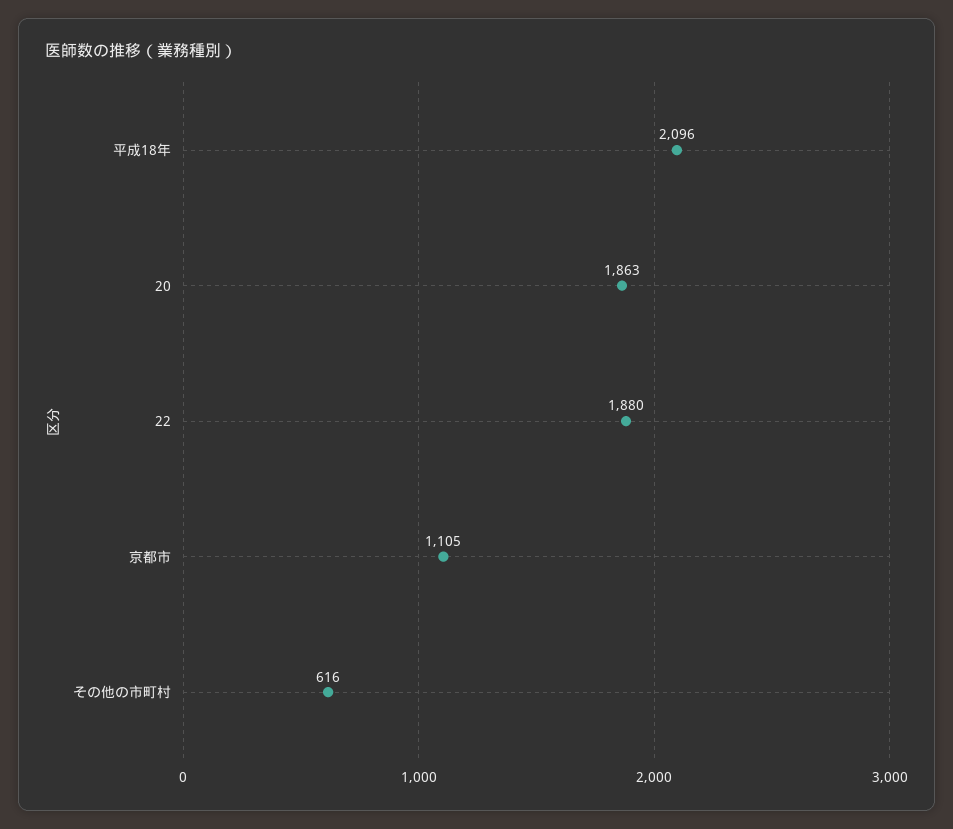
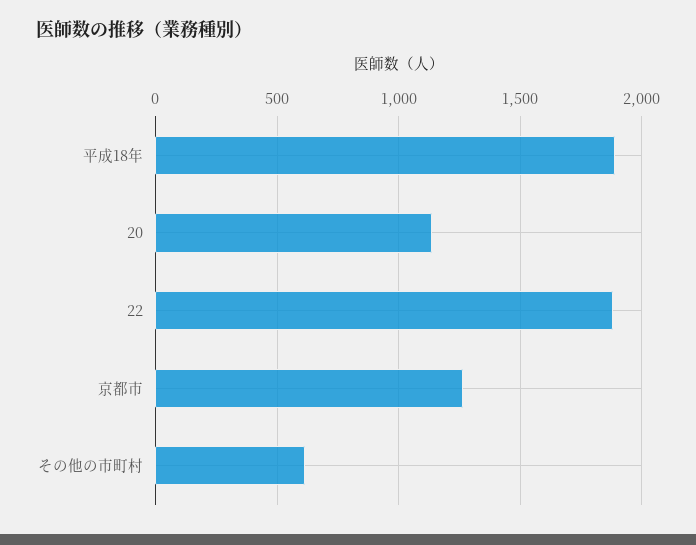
平成18年: 2096 -> 1900
20: 1863 -> 1150
京都市: 1105 -> 1250

